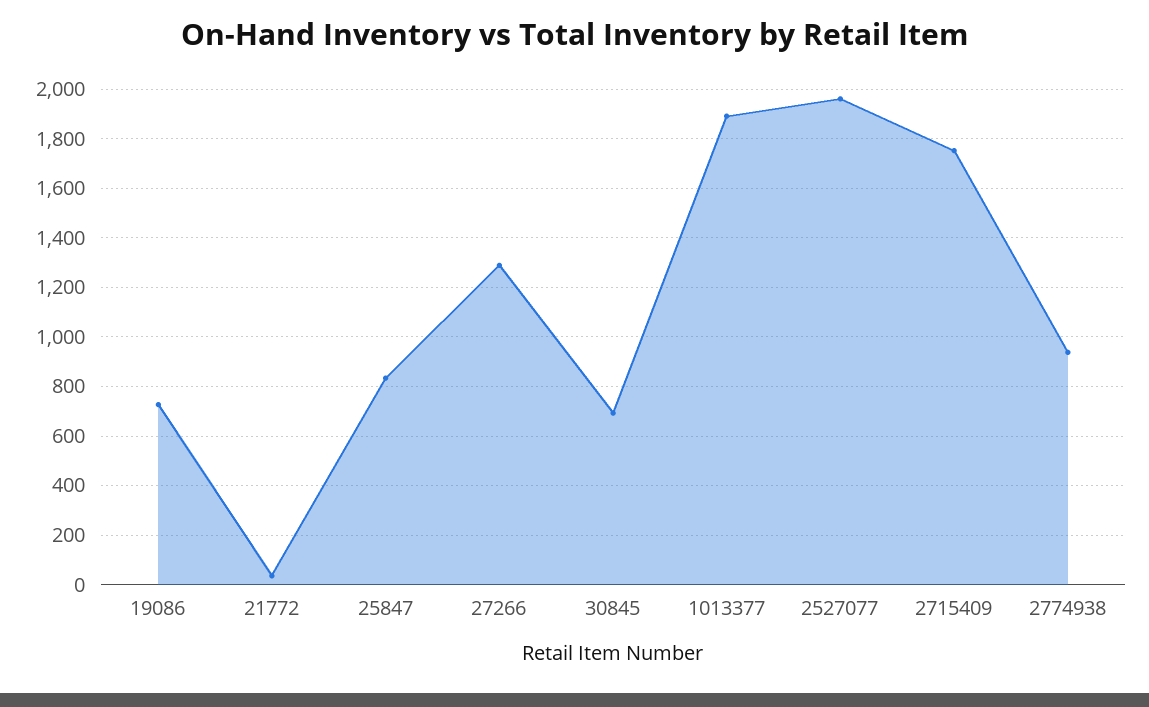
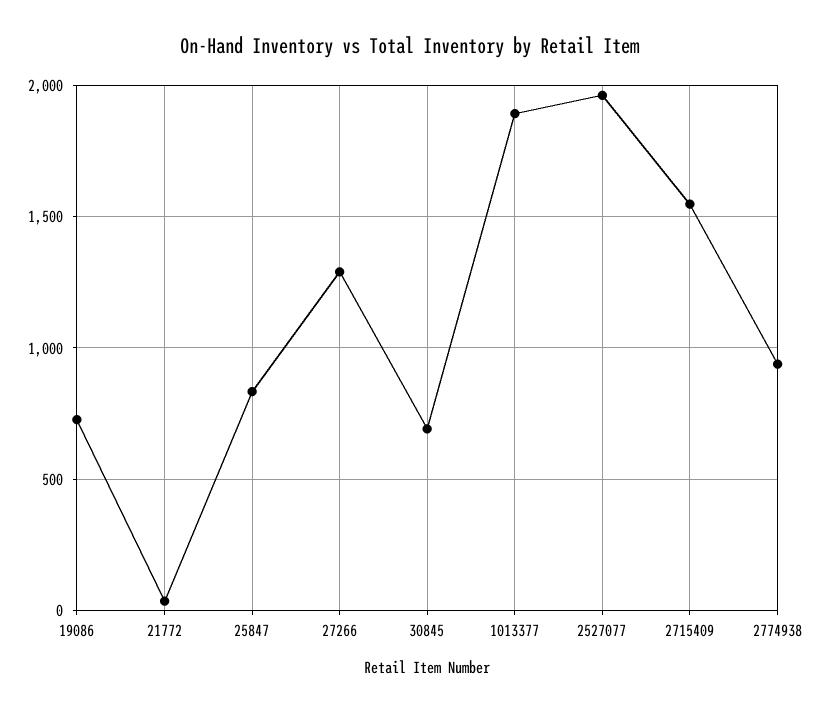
2715409: 1750 -> 1550

